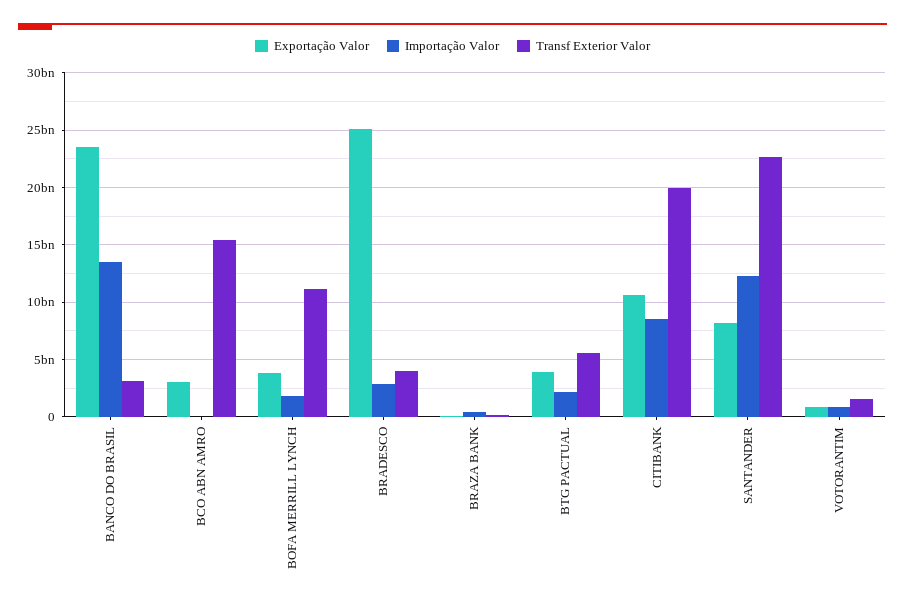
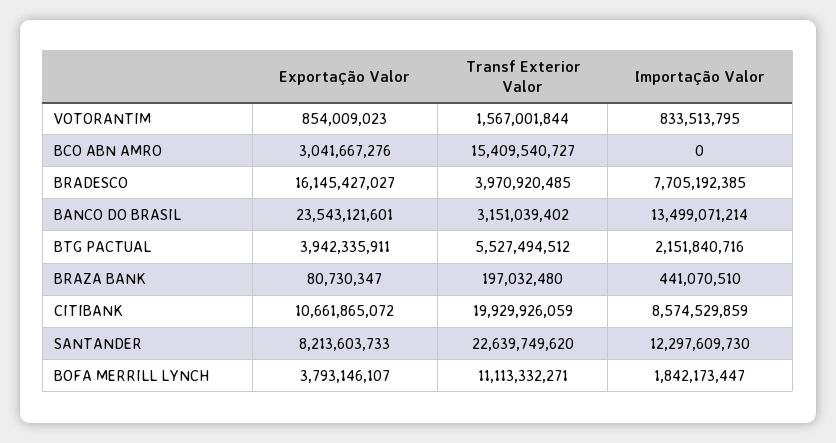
Exportação Valor, BRADESCO: 25000000000 -> 16145427027
Importação Valor, BRADESCO: 3000000000 -> 7705192385

